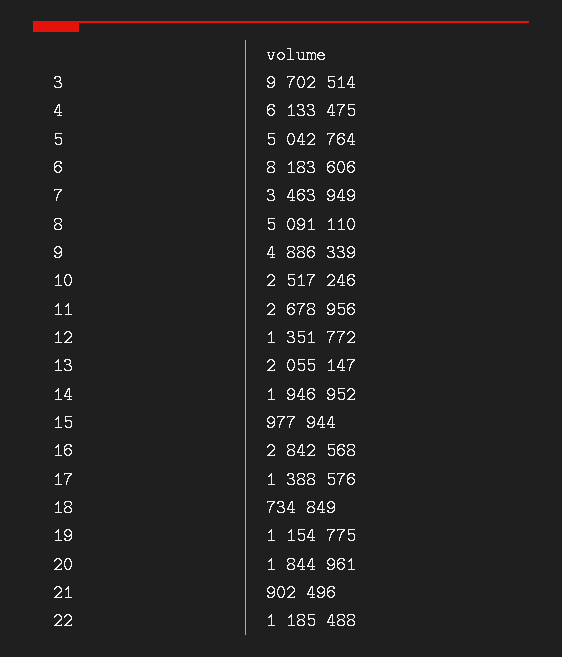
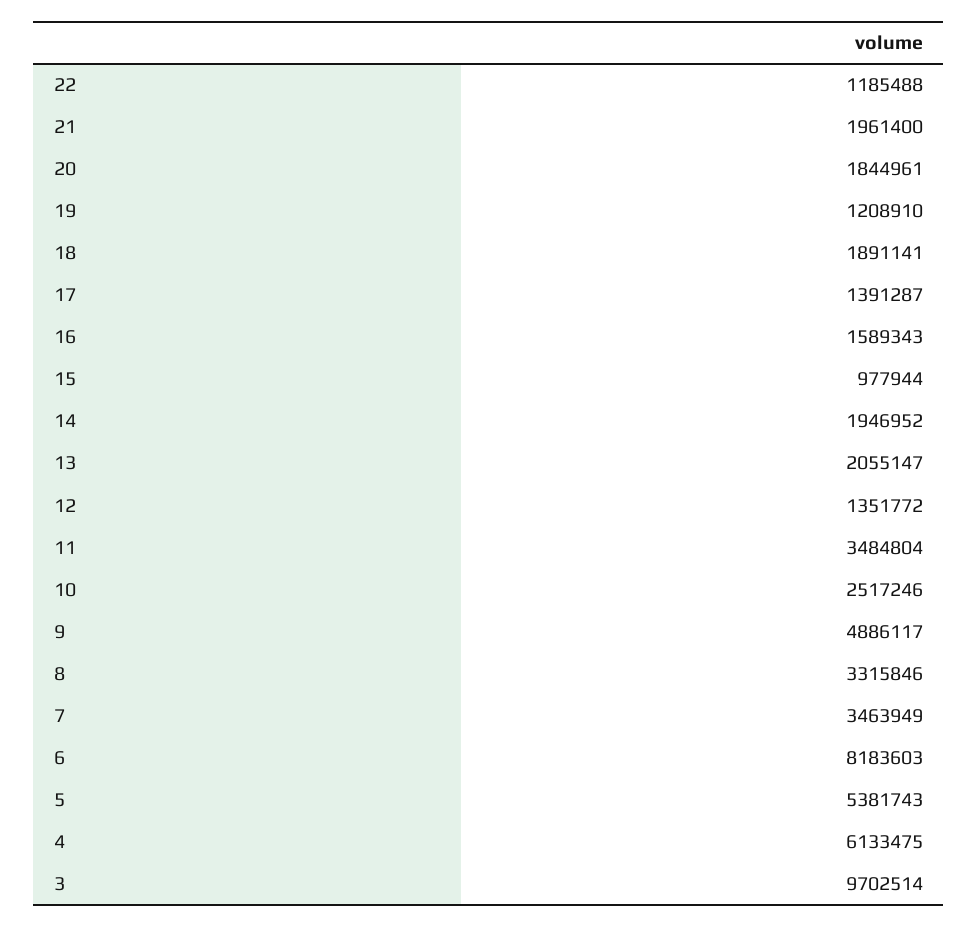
5: 5042764 -> 5381743
6: 8183606 -> 8183603
8: 5091110 -> 3315846
9: 4886339 -> 4886117
11: 2678956 -> 3484804
16: 2842568 -> 1589343
17: 1388576 -> 1391287
18: 734849 -> 1891141
19: 1154775 -> 1208910
21: 902496 -> 1961400

